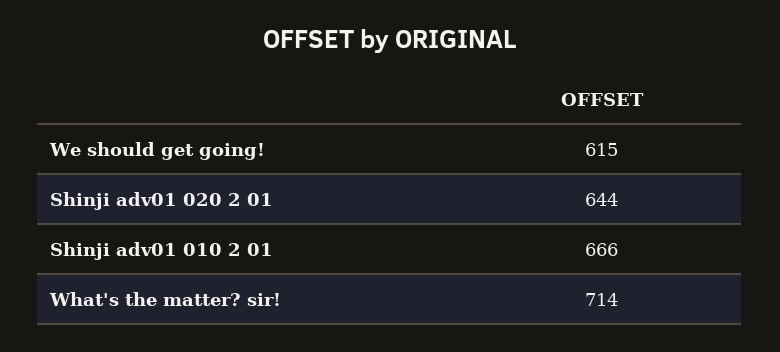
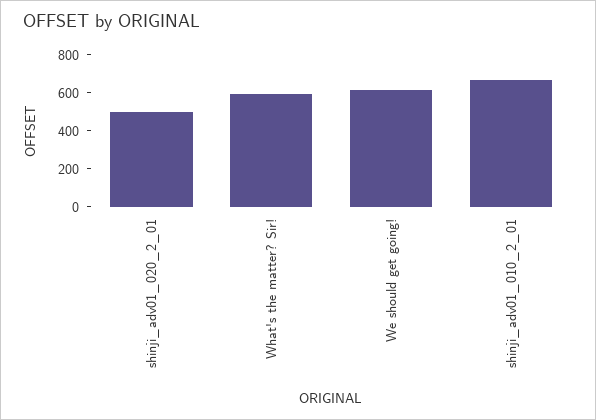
Shinji adv01 020 2 01: 644 -> 500
What's the matter? sir!: 714 -> 600

